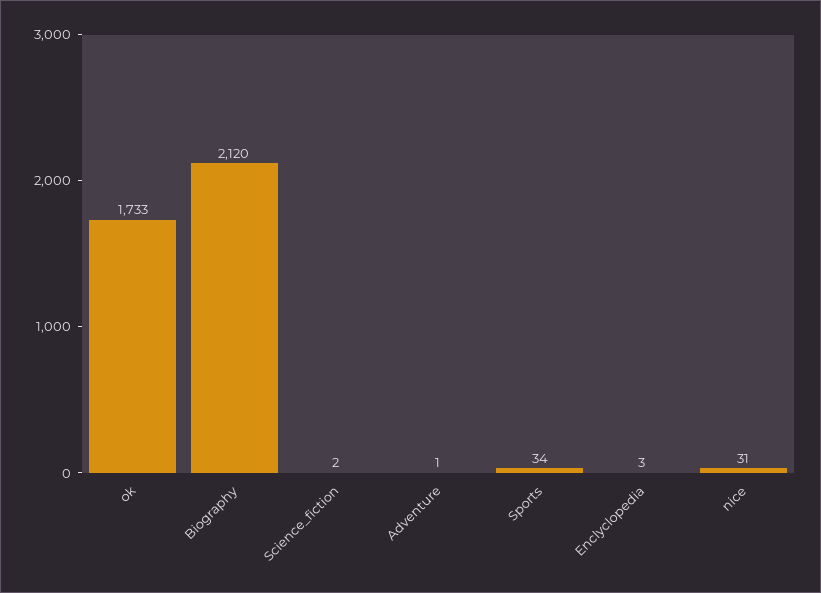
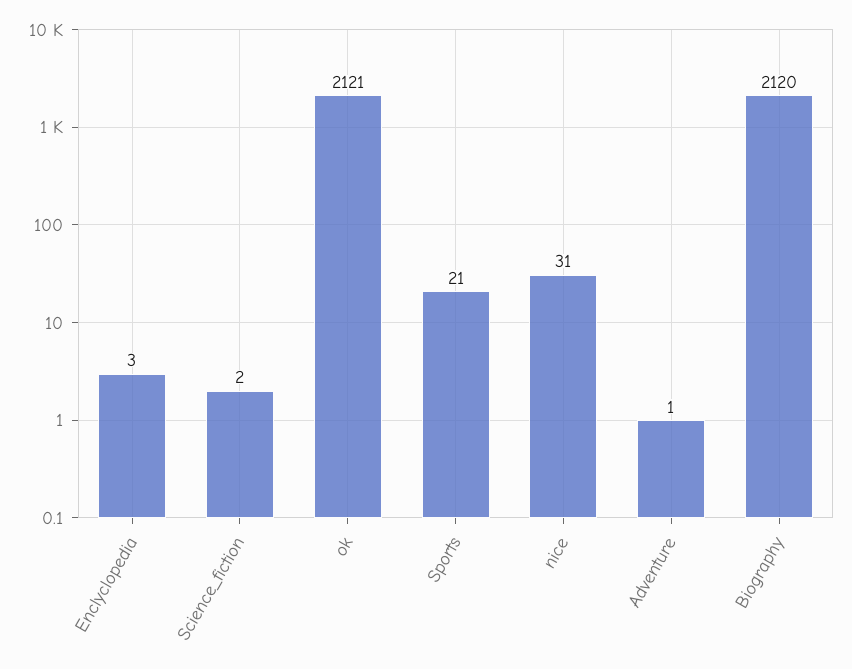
ok: 1733 -> 2121
Sports: 34 -> 21

